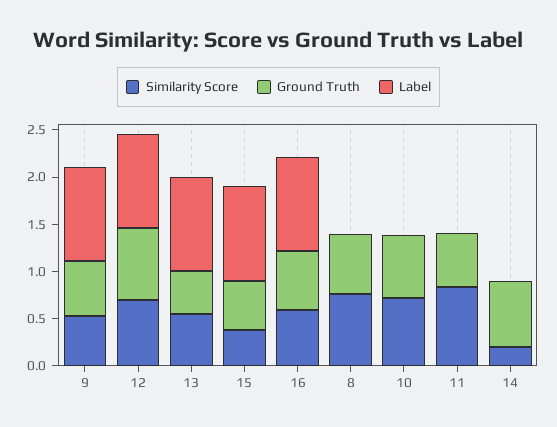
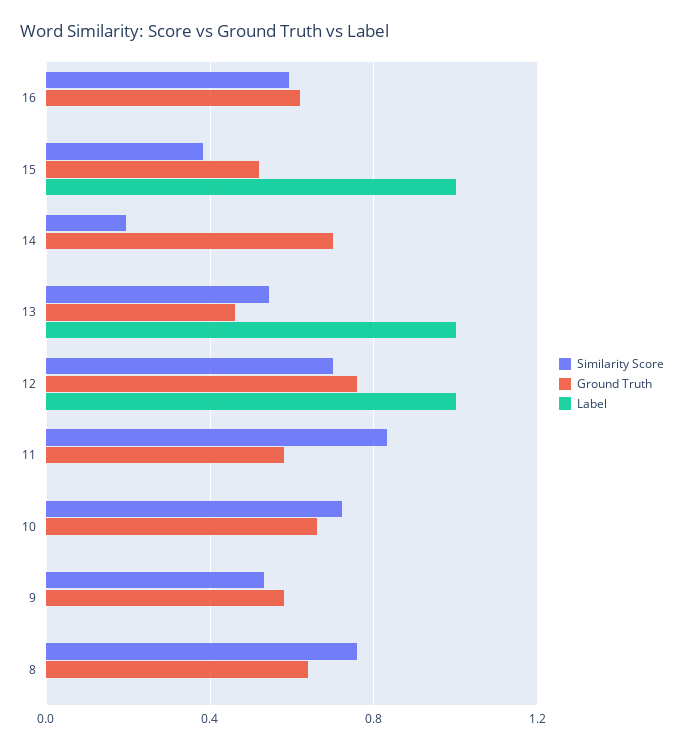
Label, 9: 1 -> 0
Label, 16: 1 -> 0

